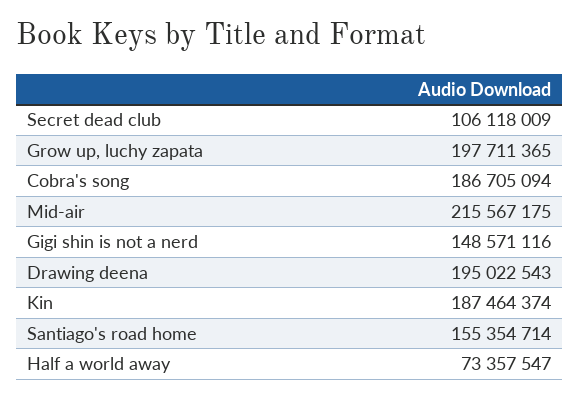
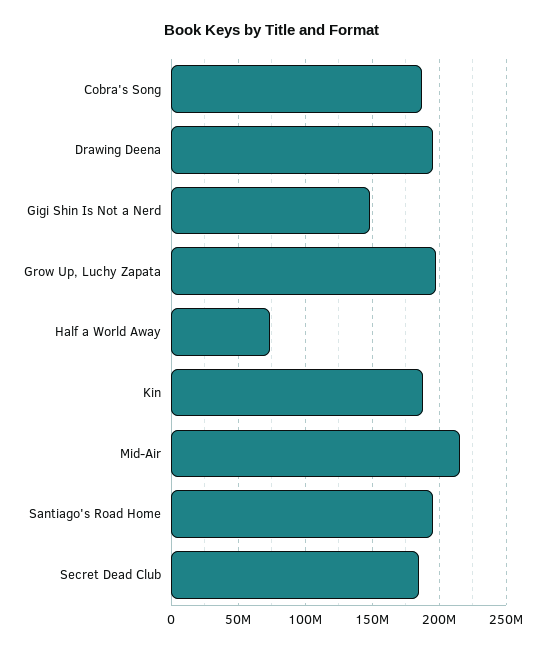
Secret dead club: 106118009 -> 185000000
Santiago's road home: 155354714 -> 195000000

